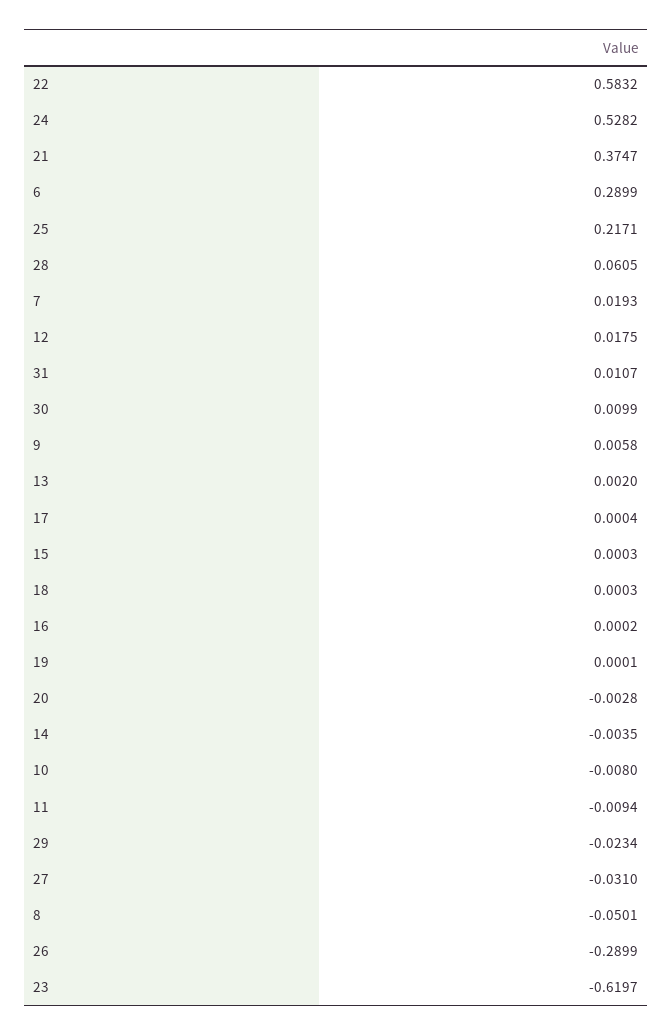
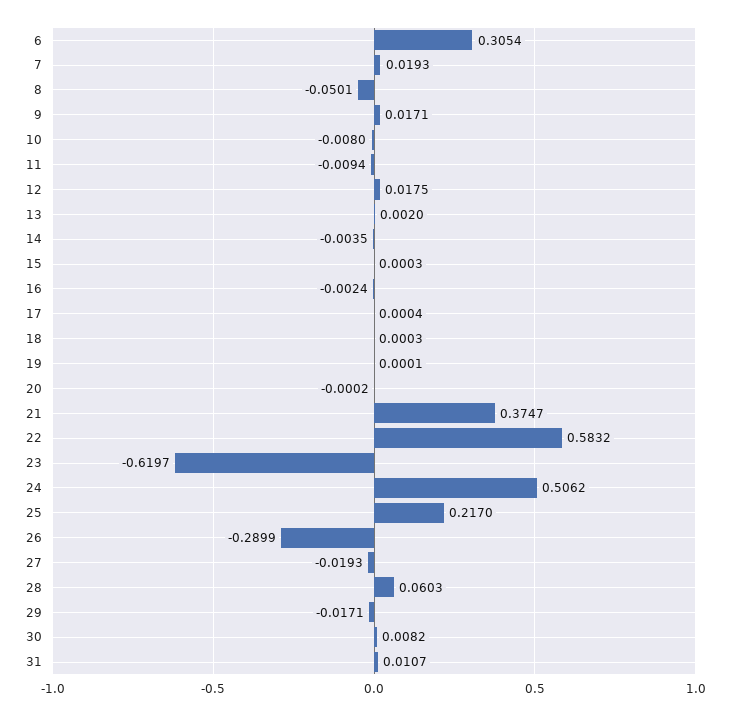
24: 0.5282 -> 0.5062
6: 0.2899 -> 0.3054
25: 0.2171 -> 0.217
28: 0.0605 -> 0.0603
30: 0.0099 -> 0.0082
9: 0.0058 -> 0.0171
16: 0.0002 -> -0.0024
20: -0.0028 -> -0.0002
29: -0.0234 -> -0.0171
27: -0.031 -> -0.0193

